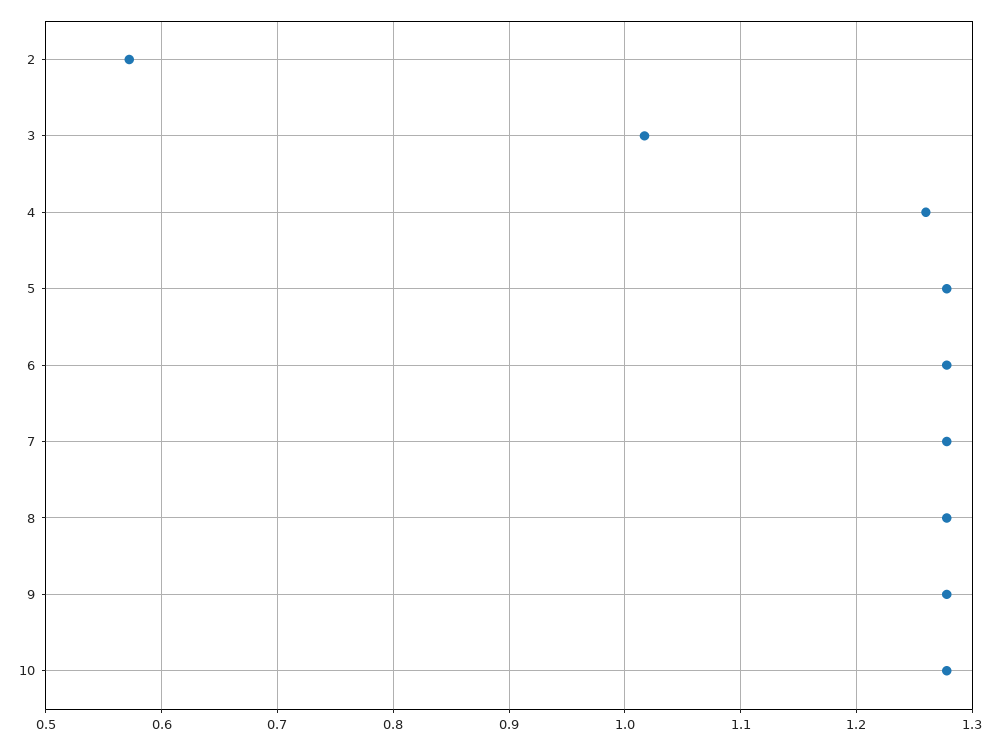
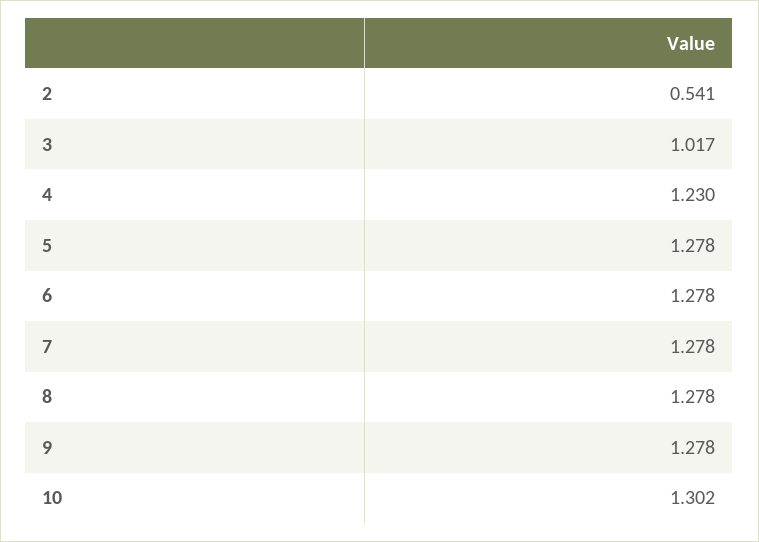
2: 0.57 -> 0.541
4: 1.26 -> 1.23
10: 1.28 -> 1.302

